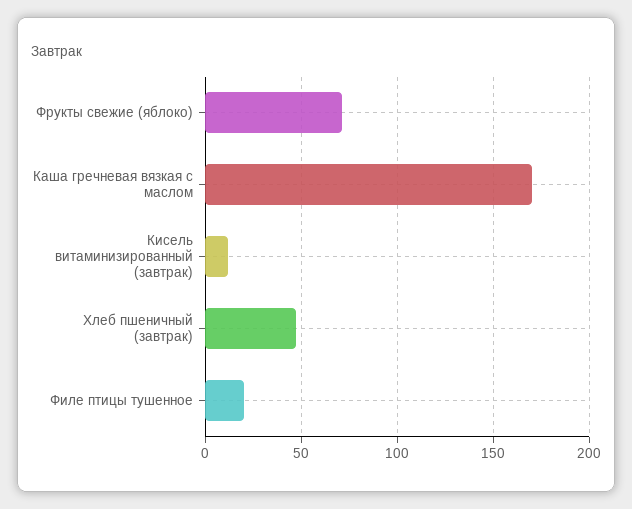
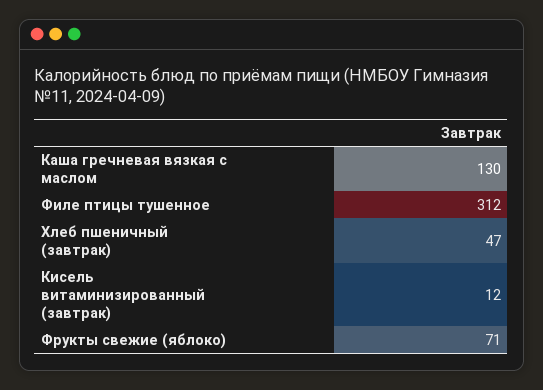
Каша гречневая вязкая с маслом: 170 -> 130
Филе птицы тушенное: 20 -> 312

